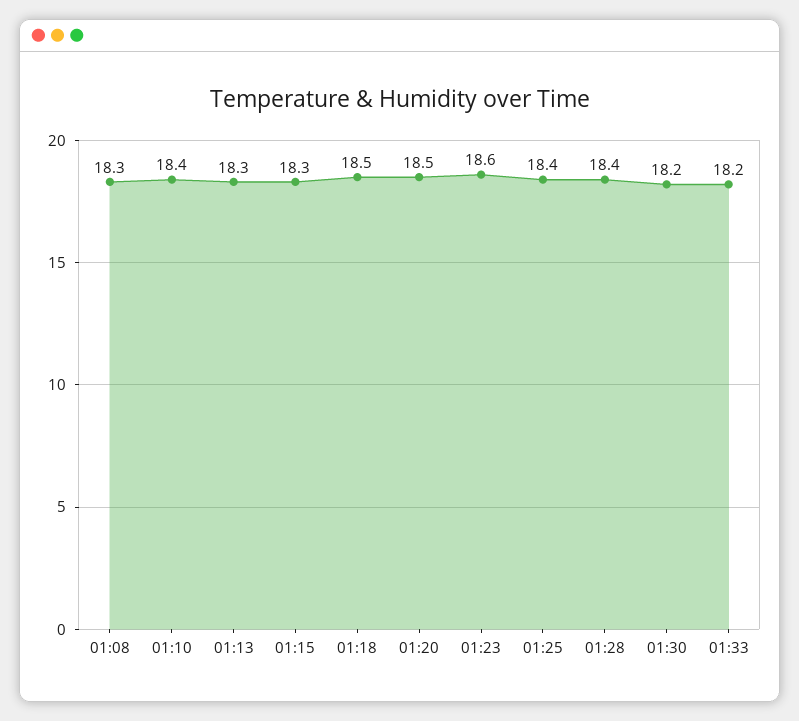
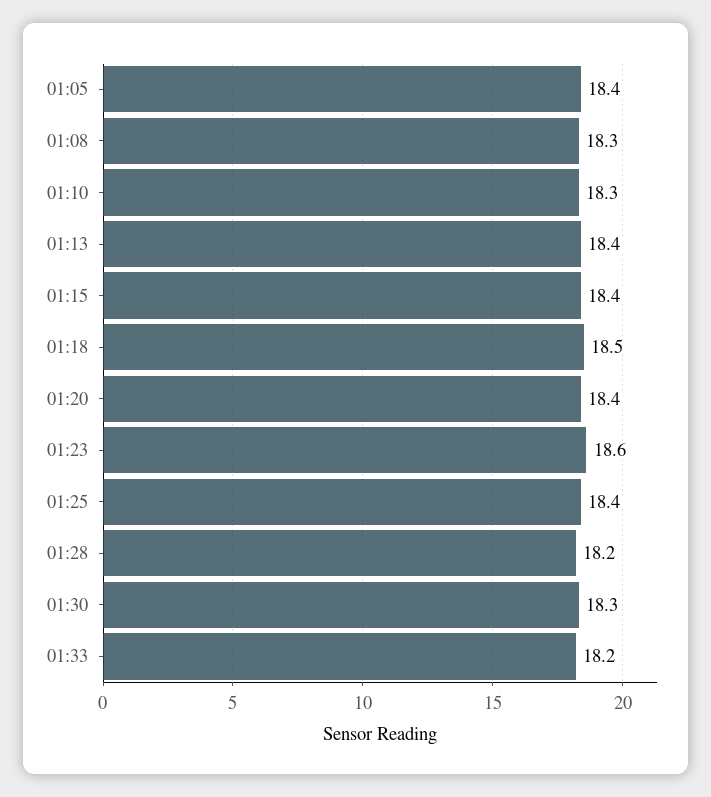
01:10: 18.4 -> 18.3
01:13: 18.3 -> 18.4
01:15: 18.3 -> 18.4
01:20: 18.5 -> 18.4
01:28: 18.4 -> 18.2
01:30: 18.2 -> 18.3
01:05: none -> 18.4

